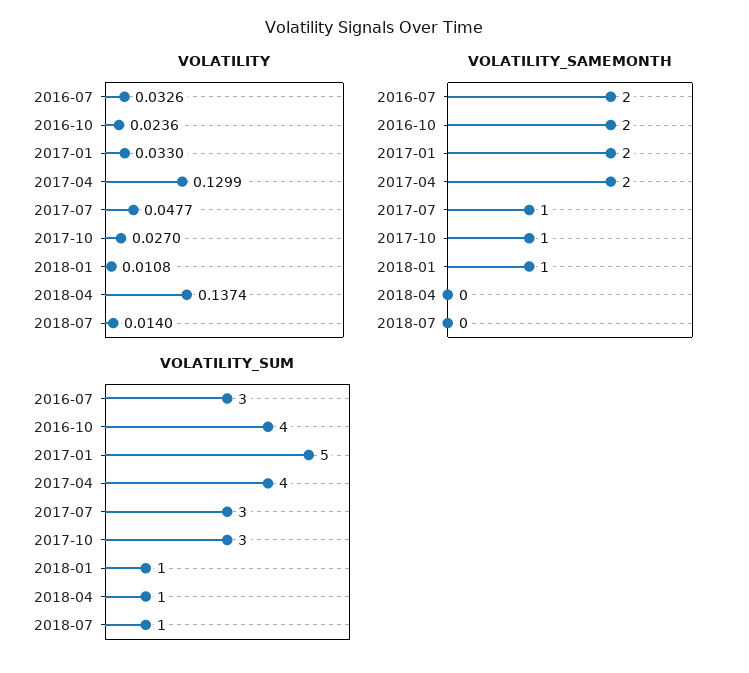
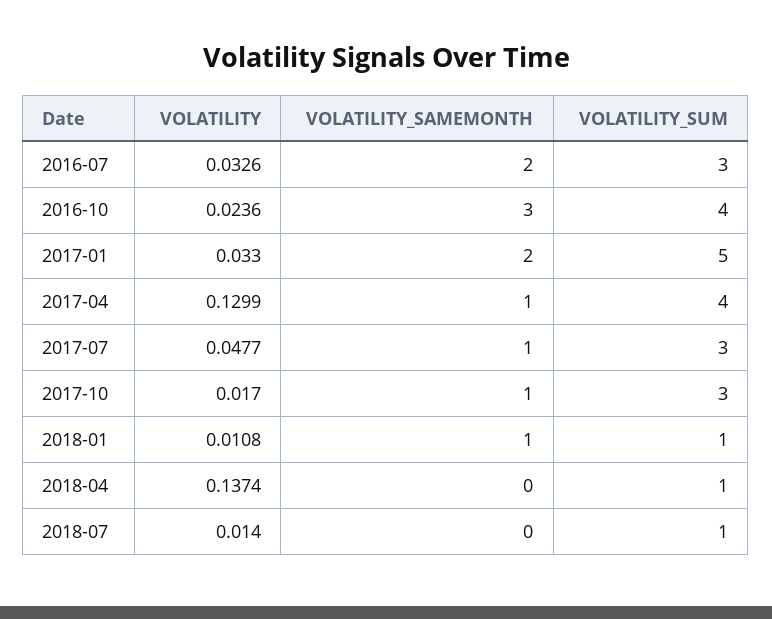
VOLATILITY, 2017-10: 0.027 -> 0.017
VOLATILITY_SAMEMONTH, 2016-10: 2 -> 3
VOLATILITY_SAMEMONTH, 2017-04: 2 -> 1

